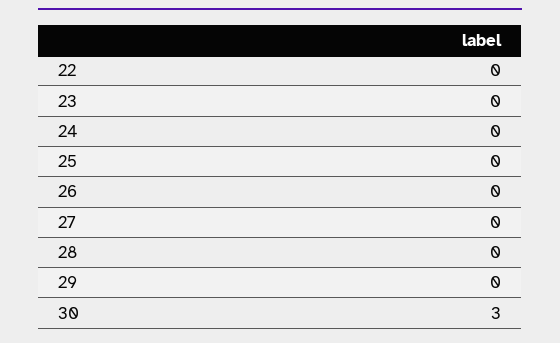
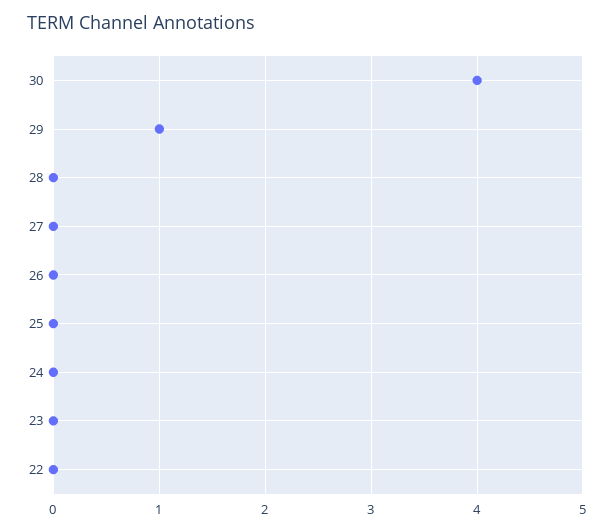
29: 0 -> 1
30: 3 -> 4

